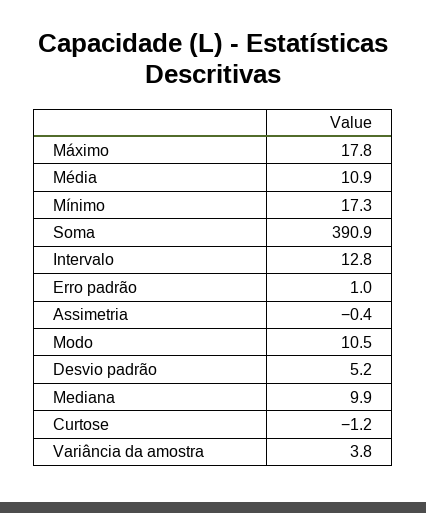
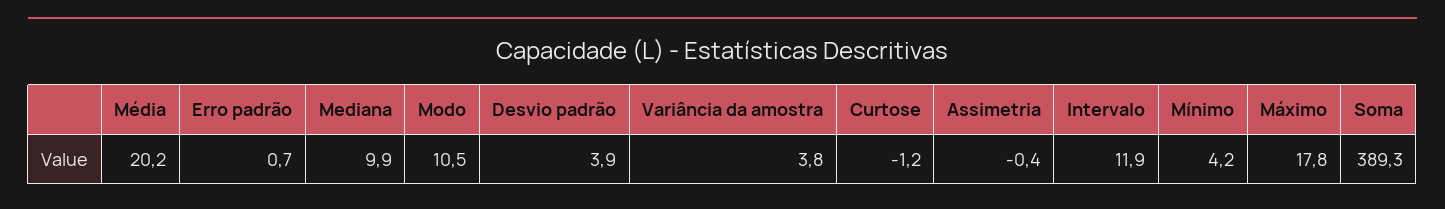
Média: 10.9 -> 20.2
Mínimo: 17.3 -> 4.2
Soma: 390.9 -> 389.3
Intervalo: 12.8 -> 11.9
Erro padrão: 1 -> 0.7
Desvio padrão: 5.2 -> 3.9

